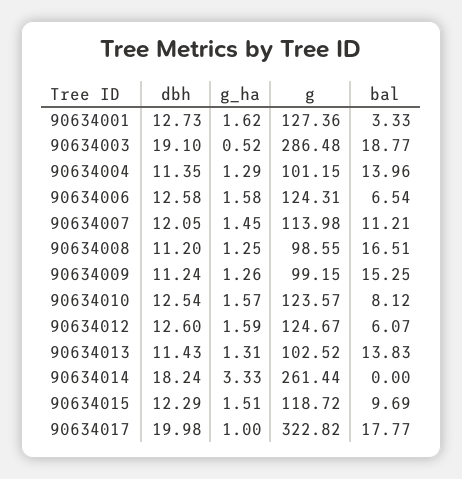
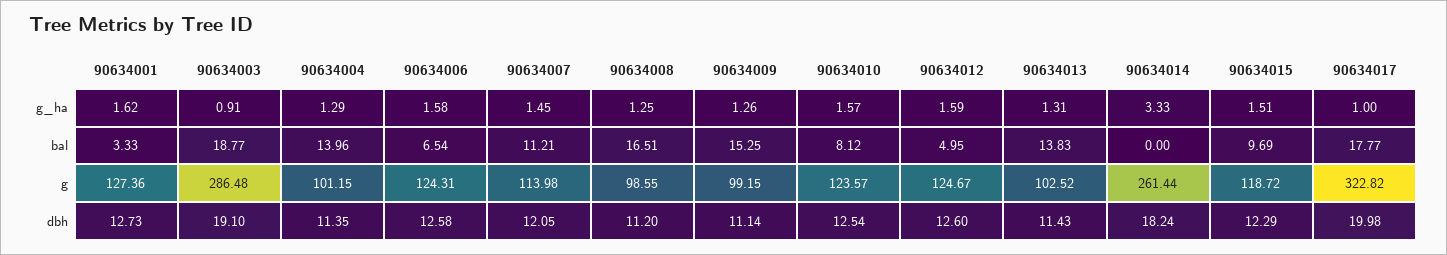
g_ha, 90634003: 0.52 -> 0.91
dbh, 90634009: 11.24 -> 11.14
bal, 90634012: 6.07 -> 4.95

